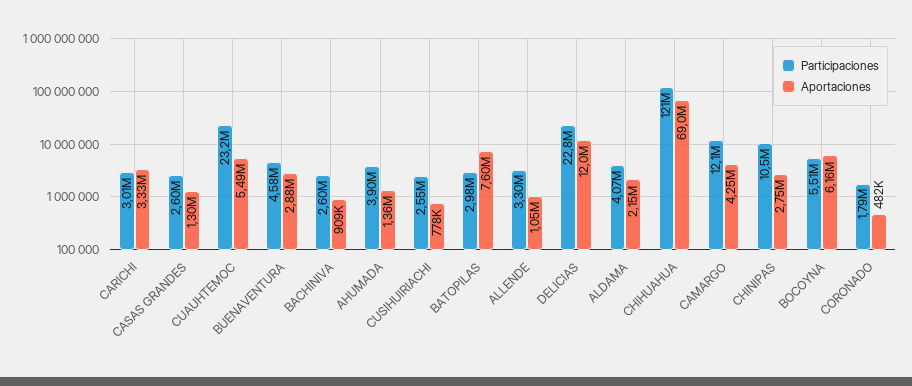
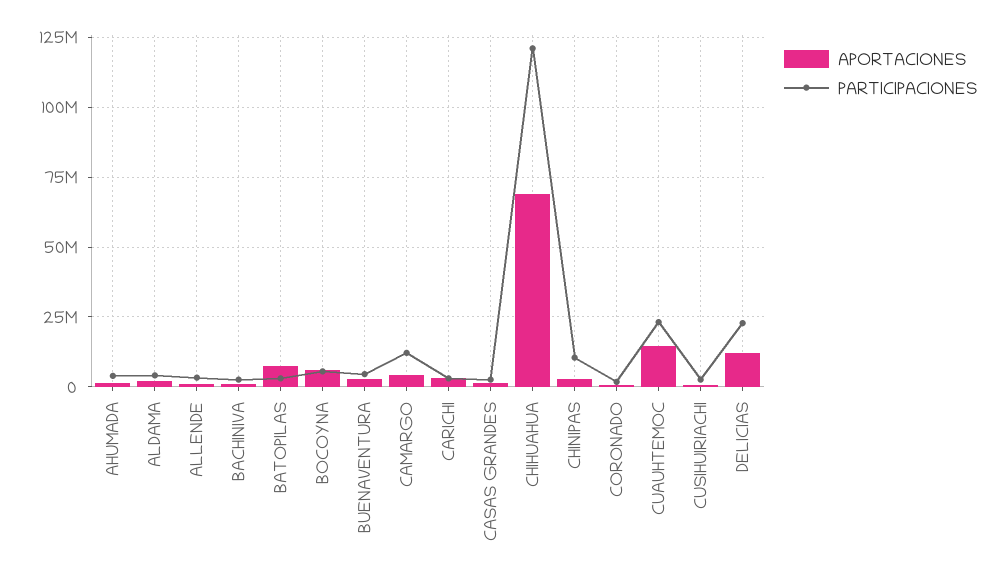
Aportaciones, CUAUHTEMOC: 5490000 -> 15000000

